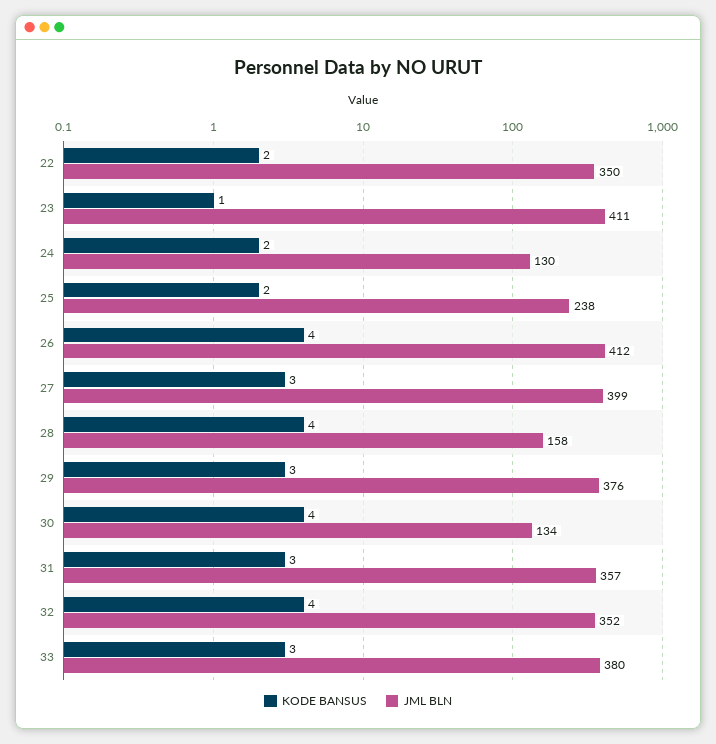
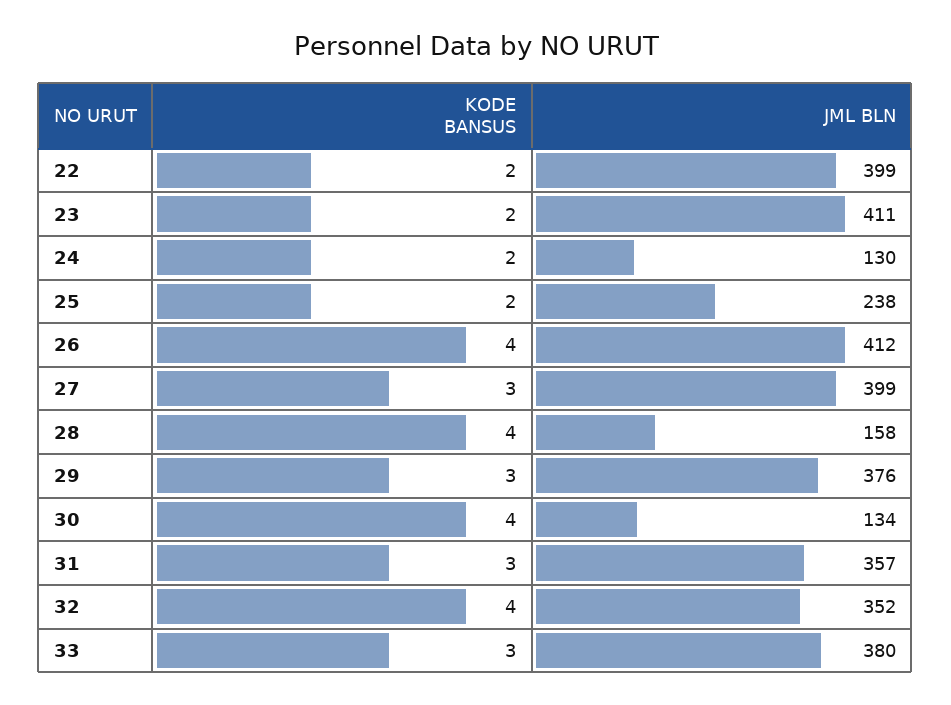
JML BLN, 22: 350 -> 399
KODE BANSUS, 23: 1 -> 2

